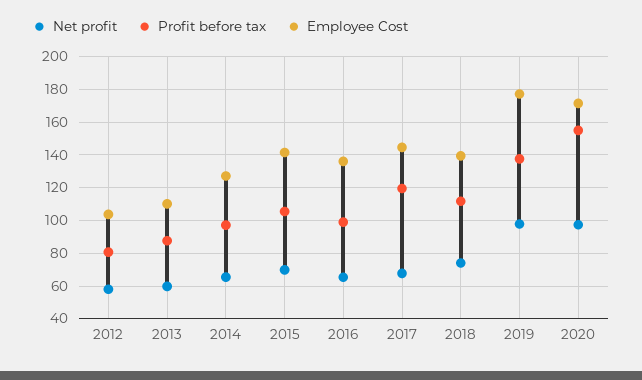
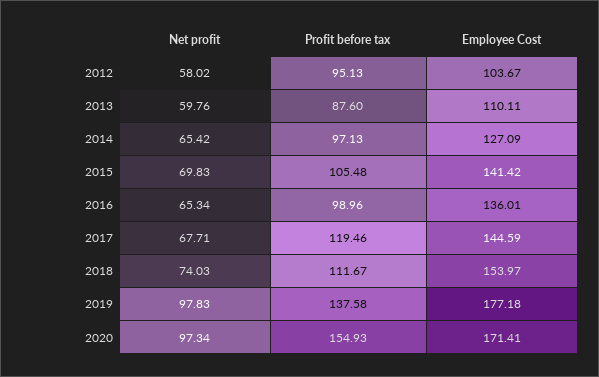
Profit before tax, 2012: 80 -> 95.13
Employee Cost, 2018: 140 -> 153.97

